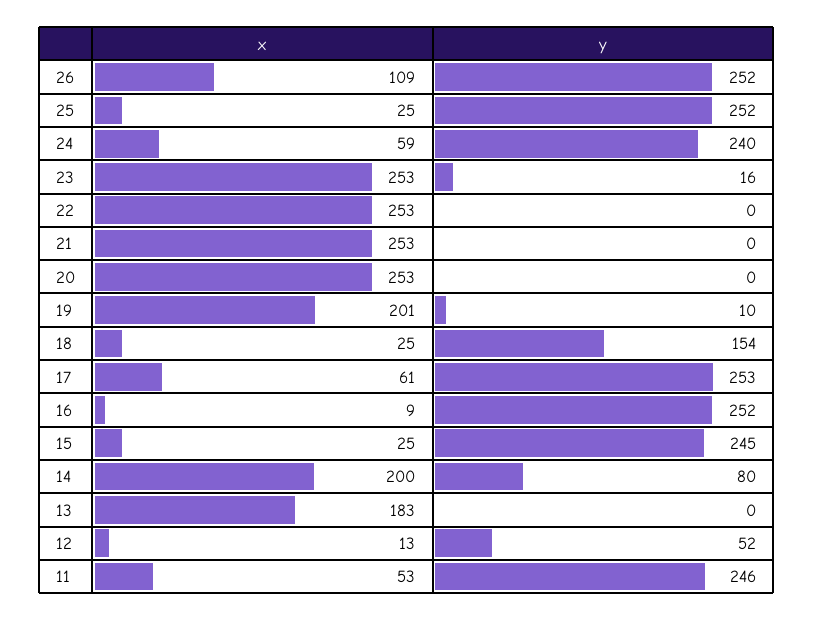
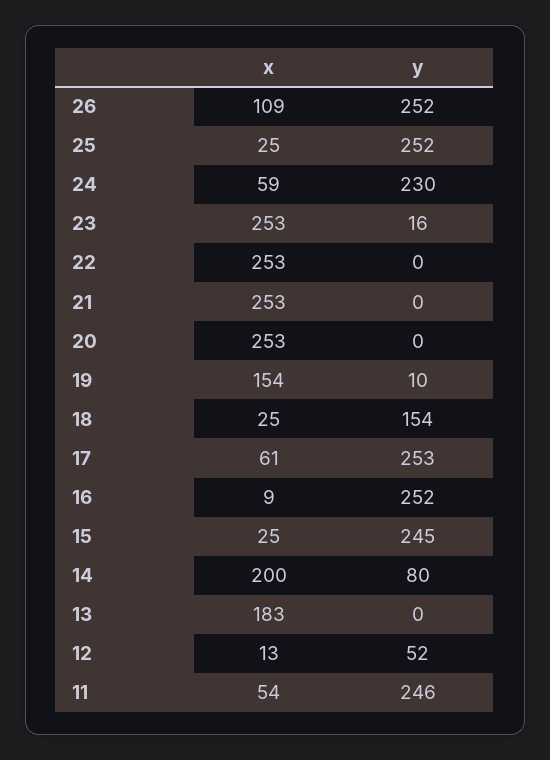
y, 24: 240 -> 230
x, 19: 201 -> 154
x, 11: 53 -> 54

